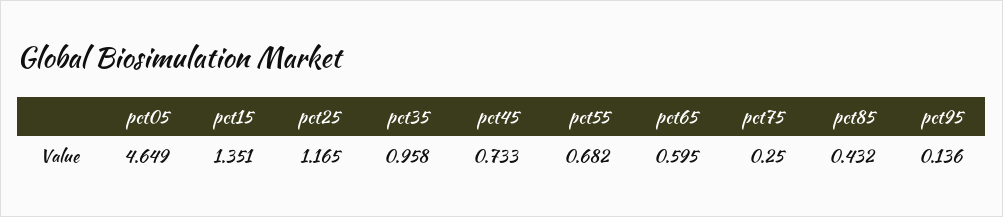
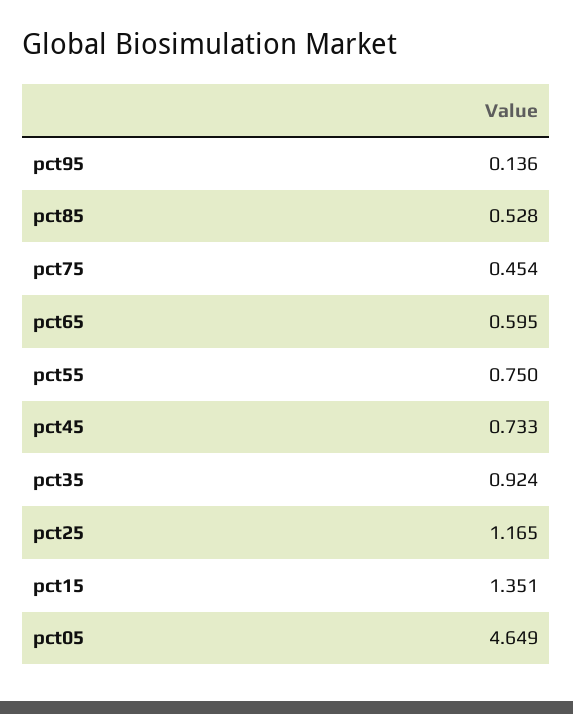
pct35: 0.958 -> 0.924
pct55: 0.682 -> 0.75
pct75: 0.25 -> 0.454
pct85: 0.432 -> 0.528

